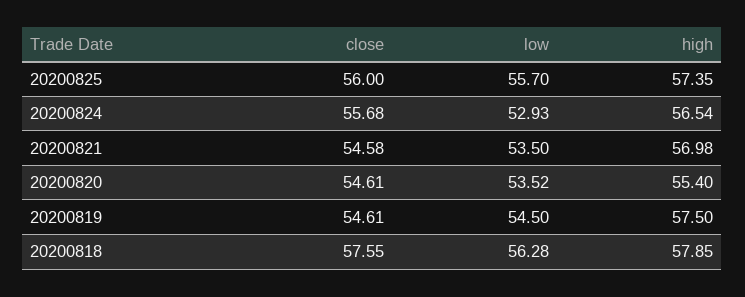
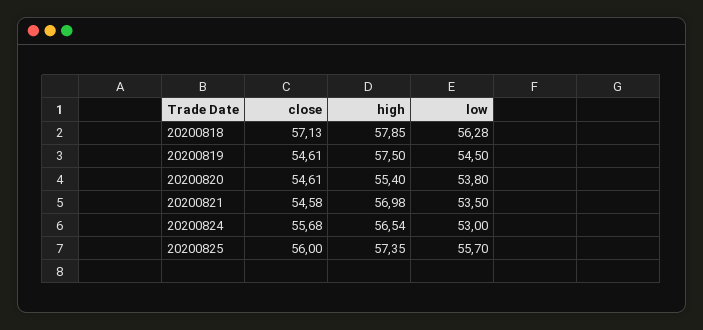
low, 20200824: 52.93 -> 53
low, 20200820: 53.52 -> 53.8
close, 20200818: 57.55 -> 57.13

